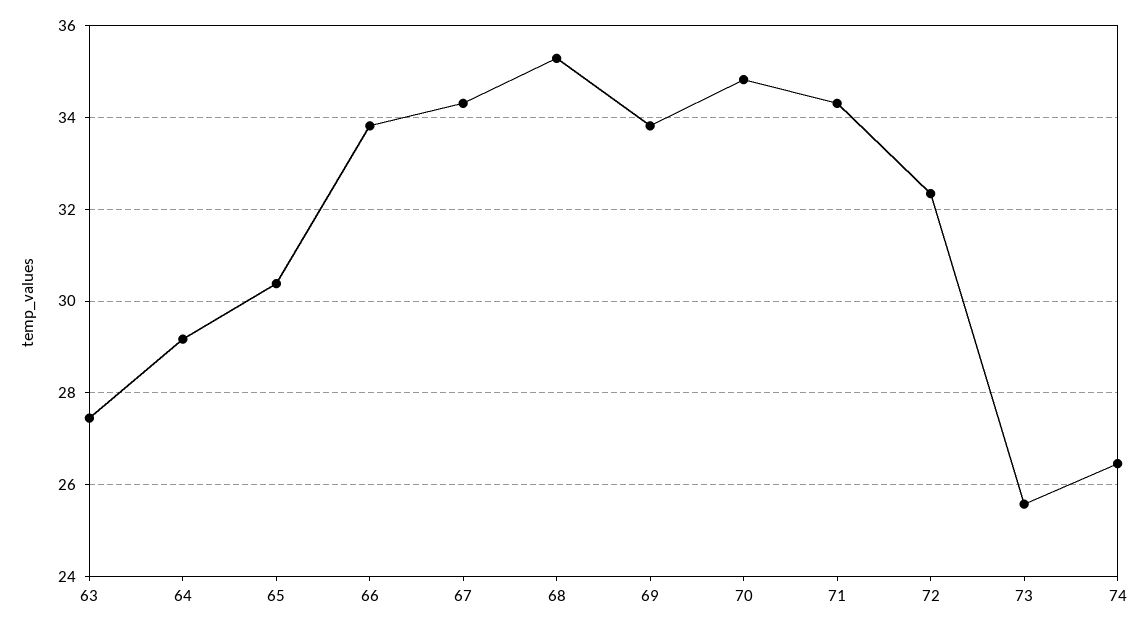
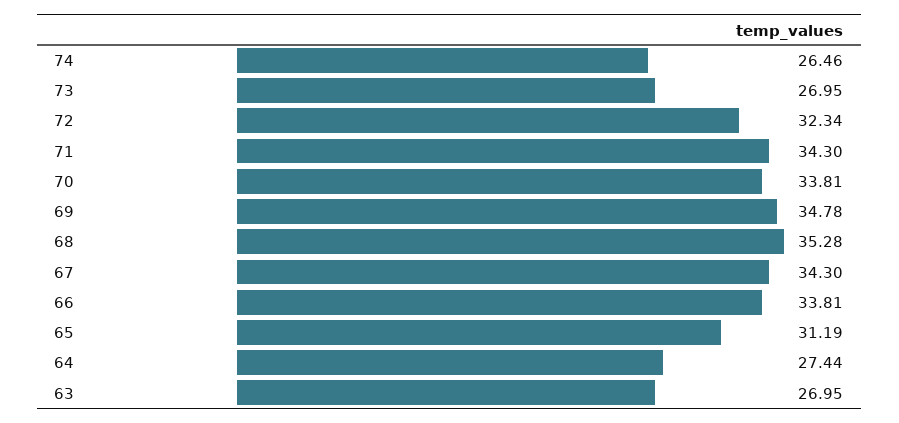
63: 27.4 -> 26.95
64: 29.2 -> 27.44
65: 30.4 -> 31.19
69: 33.8 -> 34.78
70: 34.8 -> 33.81
73: 25.6 -> 26.95

